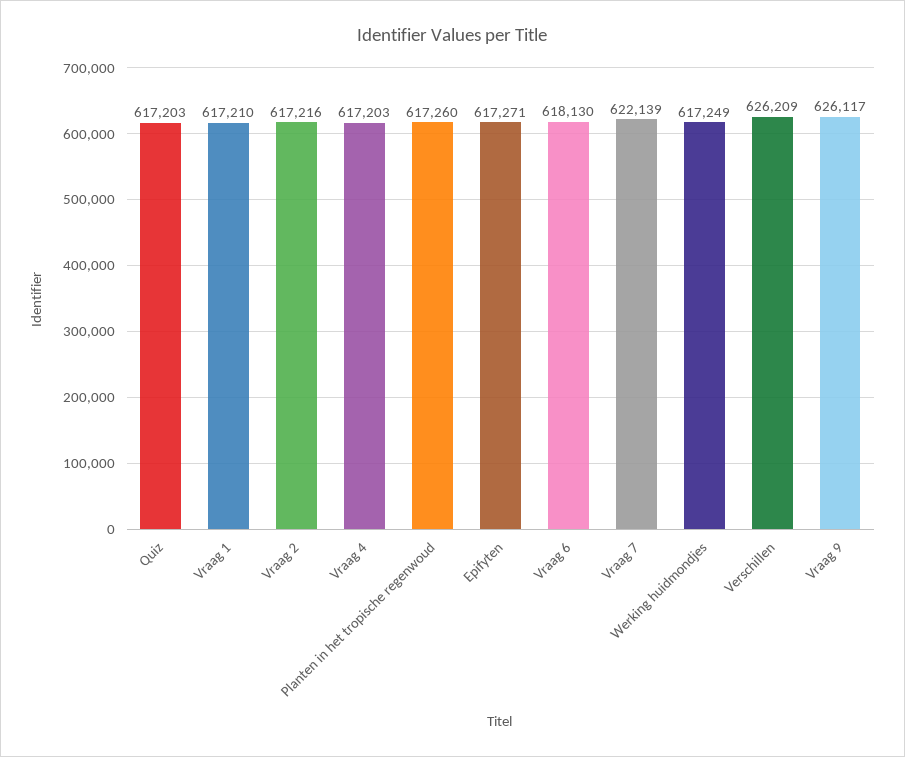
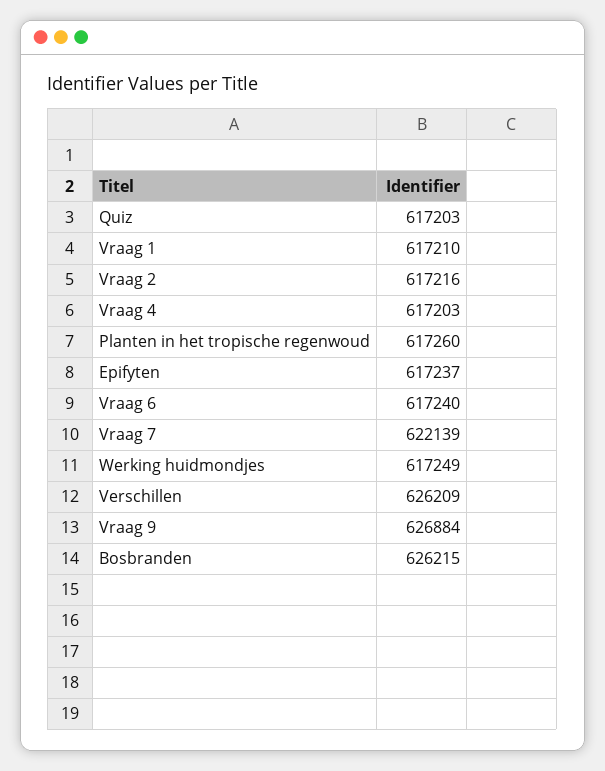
Epifyten: 617271 -> 617237
Vraag 6: 618130 -> 617240
Vraag 9: 626117 -> 626884
Bosbranden: none -> 626215

